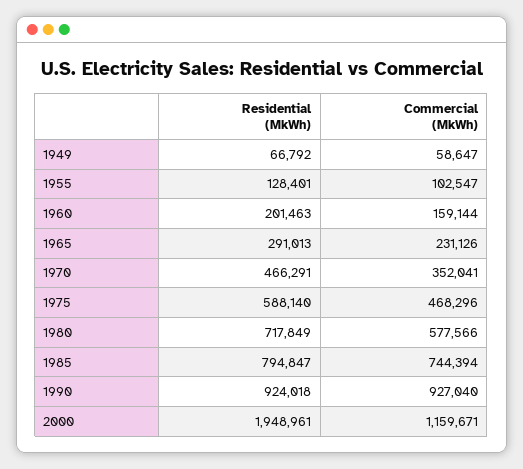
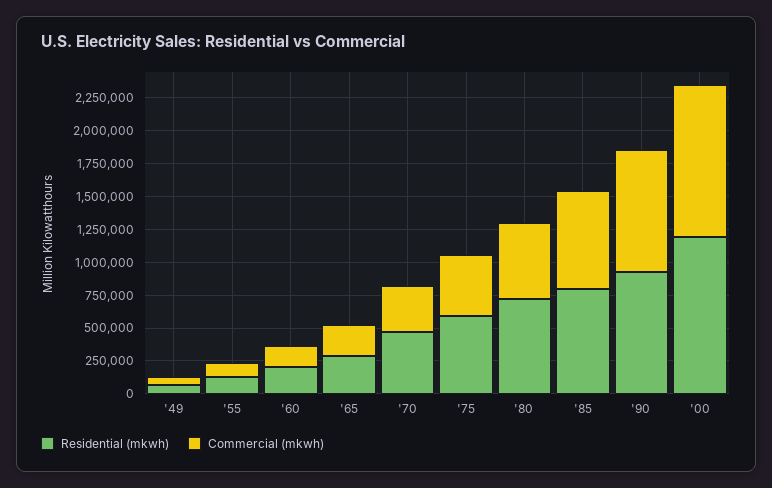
Residential (MkWh), 2000: 1948961 -> 1250000

